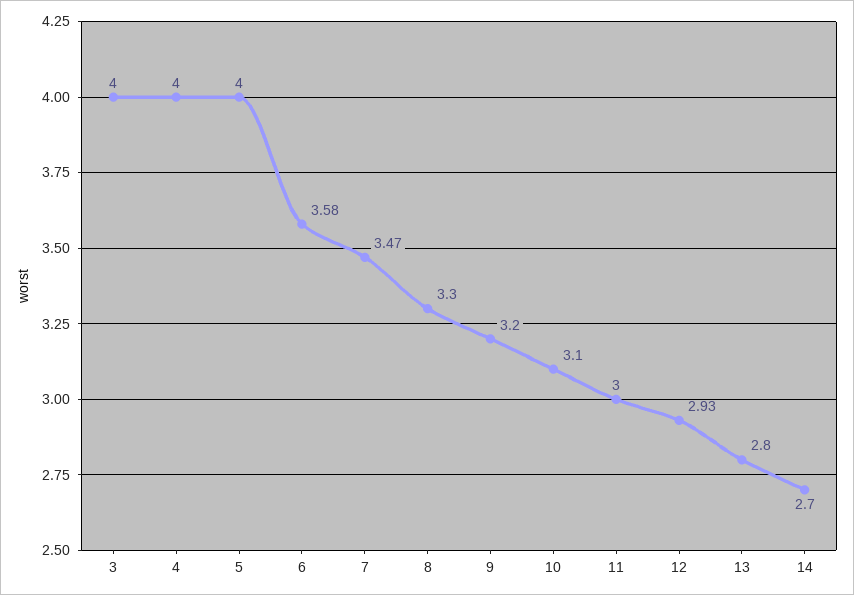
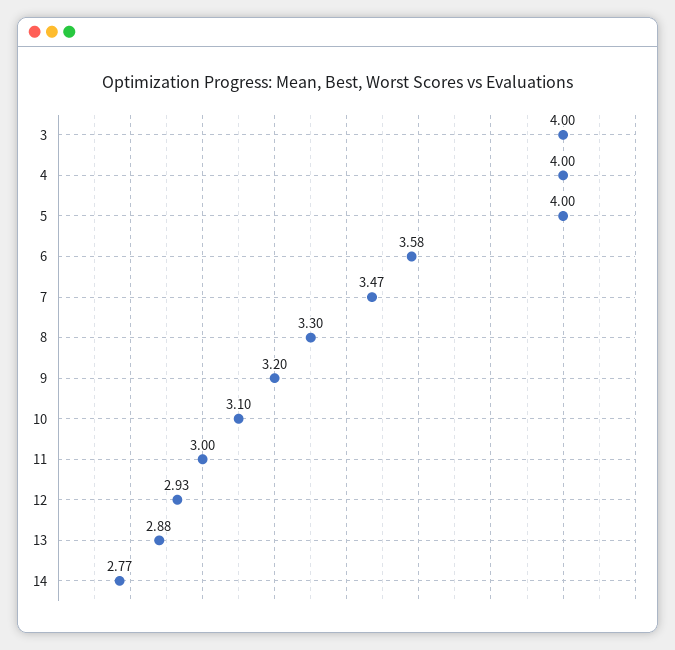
13: 2.8 -> 2.88
14: 2.7 -> 2.77

